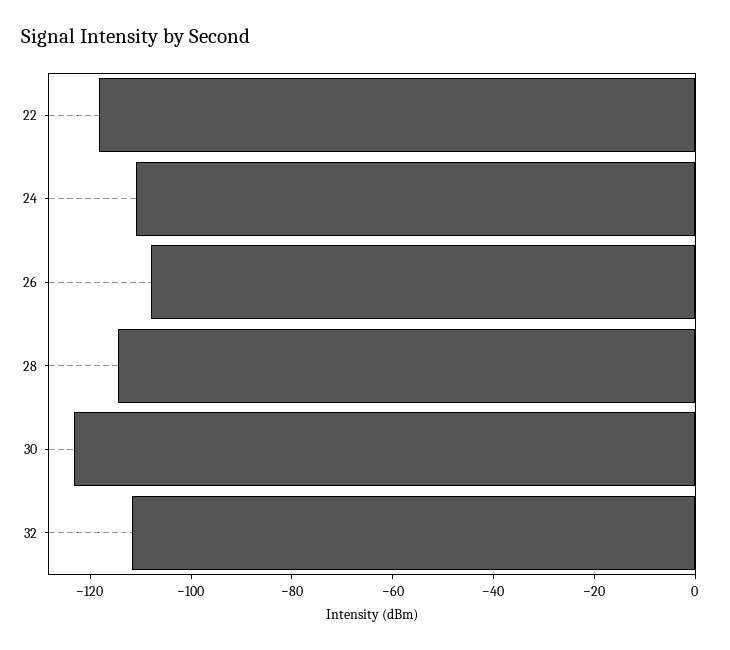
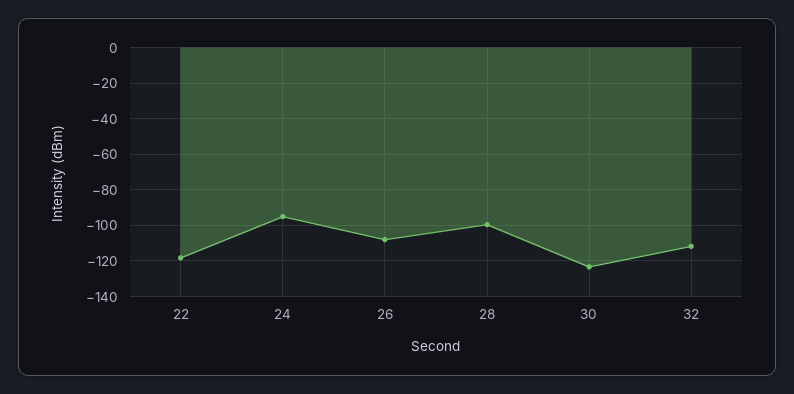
24: -110 -> -95
28: -115 -> -100

